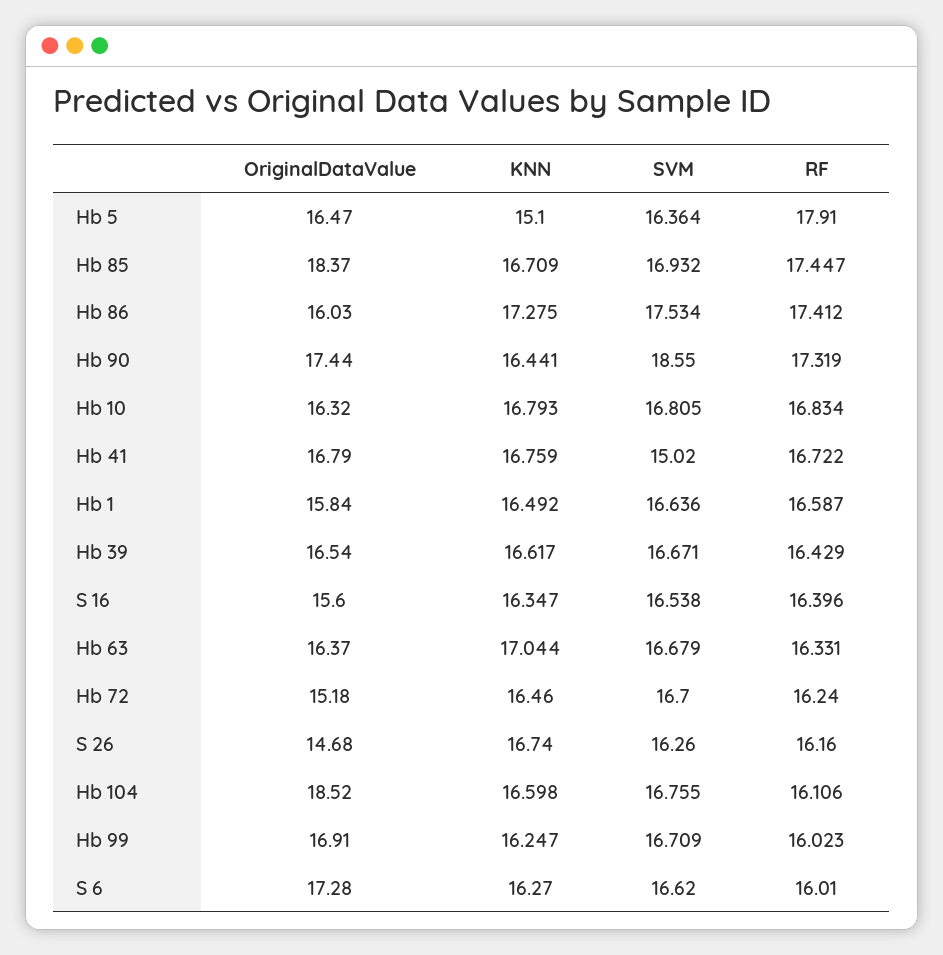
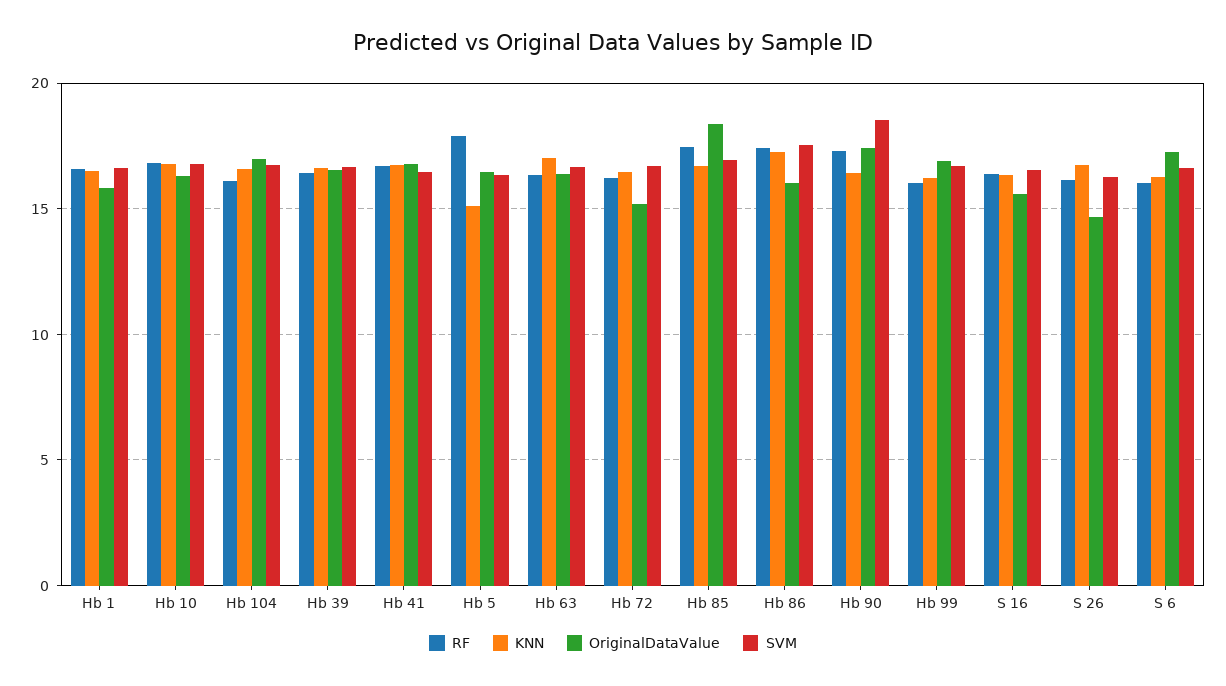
SVM, Hb 41: 15.02 -> 16.5
OriginalDataValue, Hb 104: 18.52 -> 17

